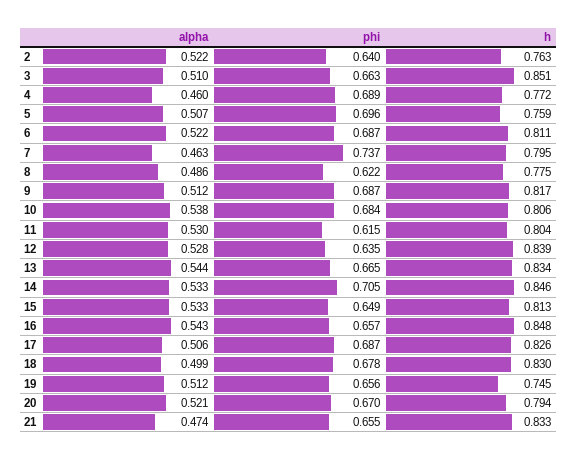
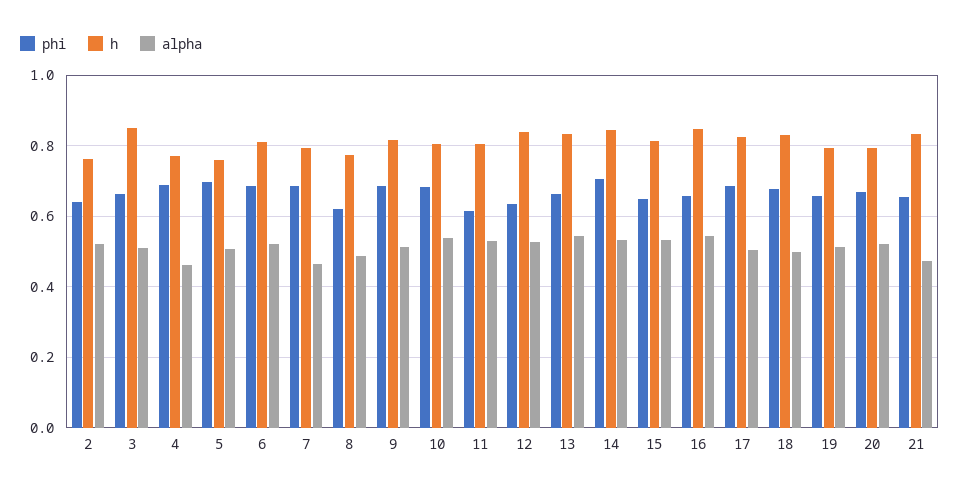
phi, 7: 0.737 -> 0.68
h, 19: 0.745 -> 0.8

